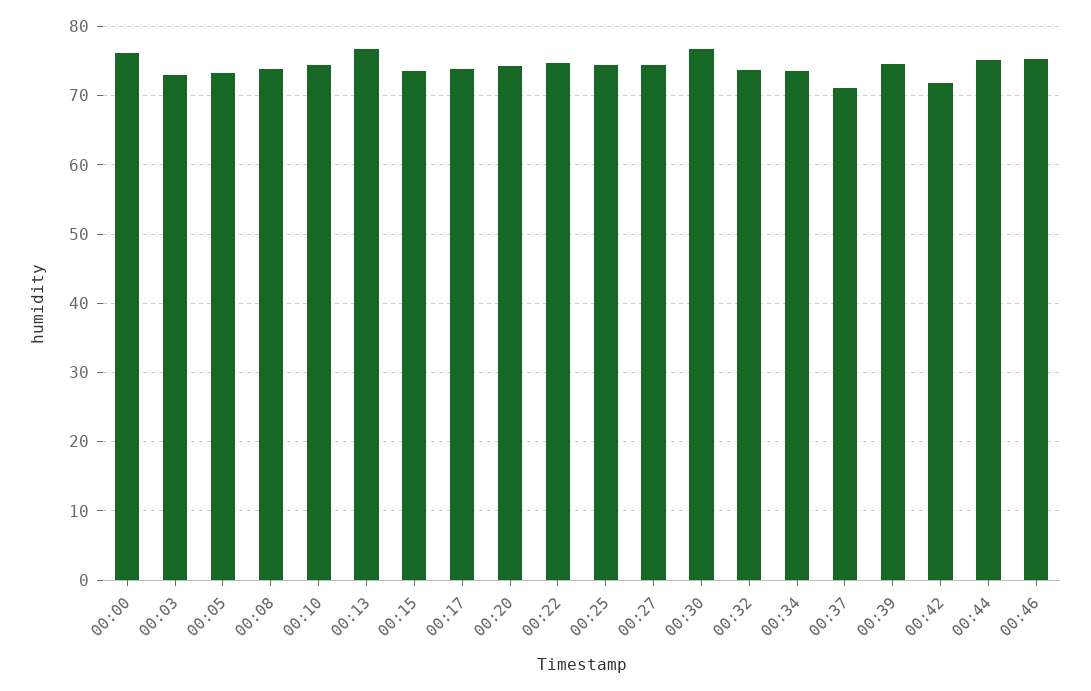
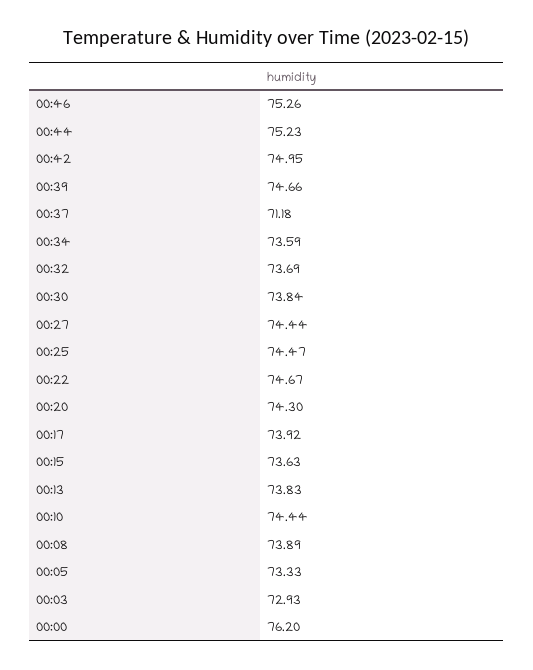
00:13: 77 -> 73.83
00:30: 77 -> 73.84
00:42: 72 -> 74.95

